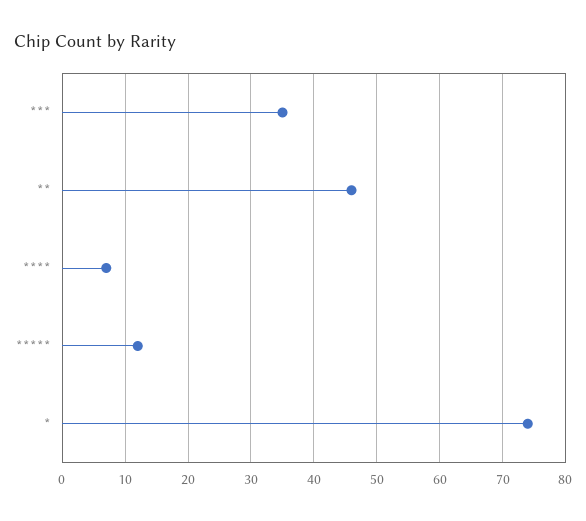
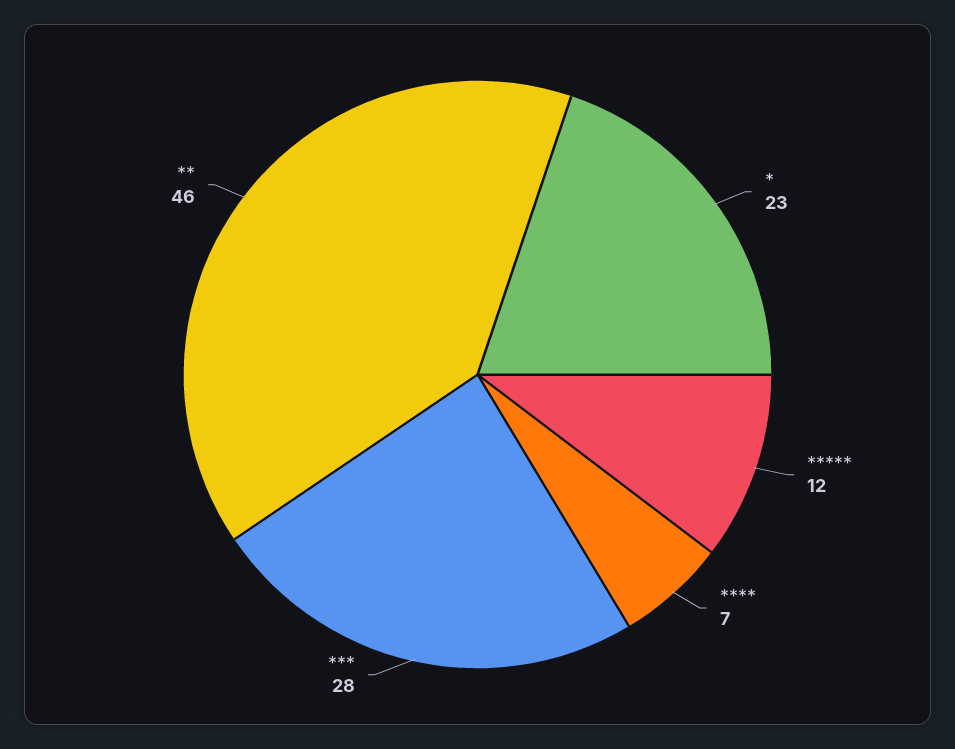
***: 35 -> 28
*: 74 -> 23

